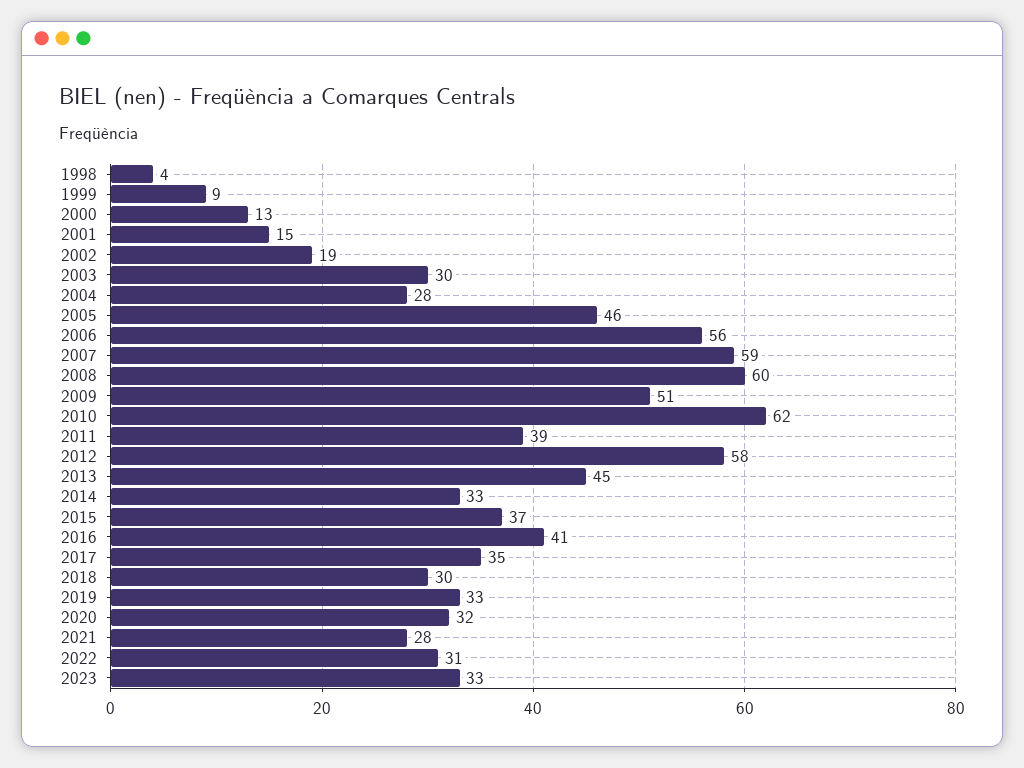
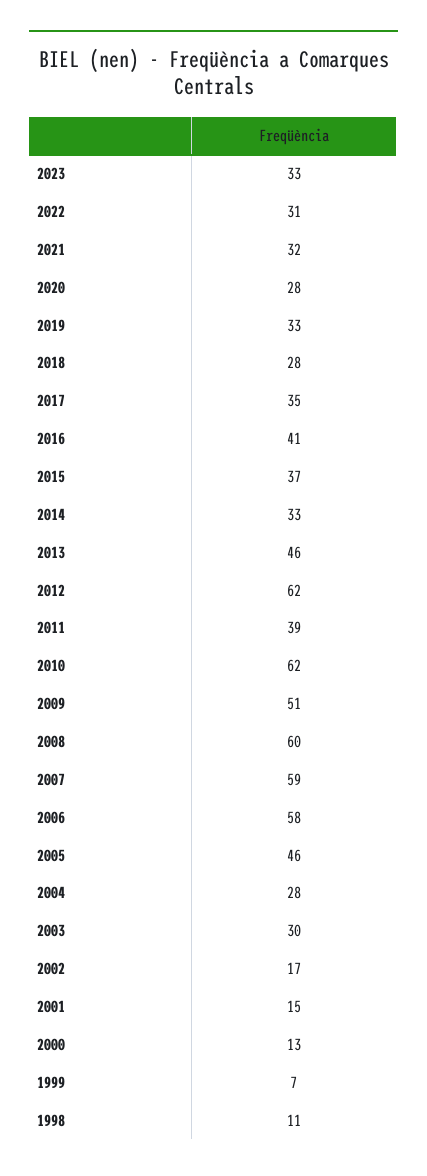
1998: 4 -> 11
1999: 9 -> 7
2002: 19 -> 17
2006: 56 -> 58
2012: 58 -> 62
2013: 45 -> 46
2018: 30 -> 28
2020: 32 -> 28
2021: 28 -> 32

